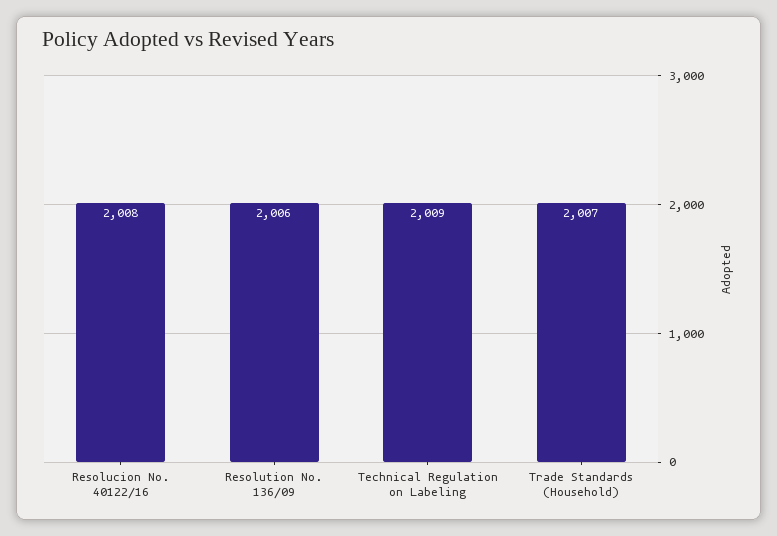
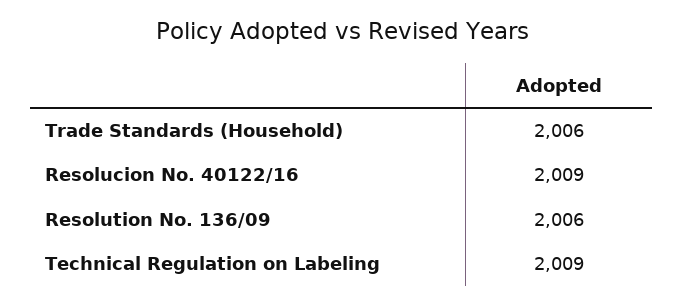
Resolucion No. 40122/16: 2008 -> 2009
Trade Standards (Household): 2007 -> 2006

